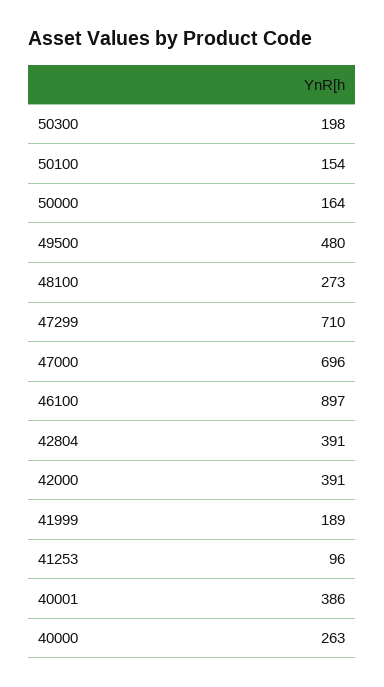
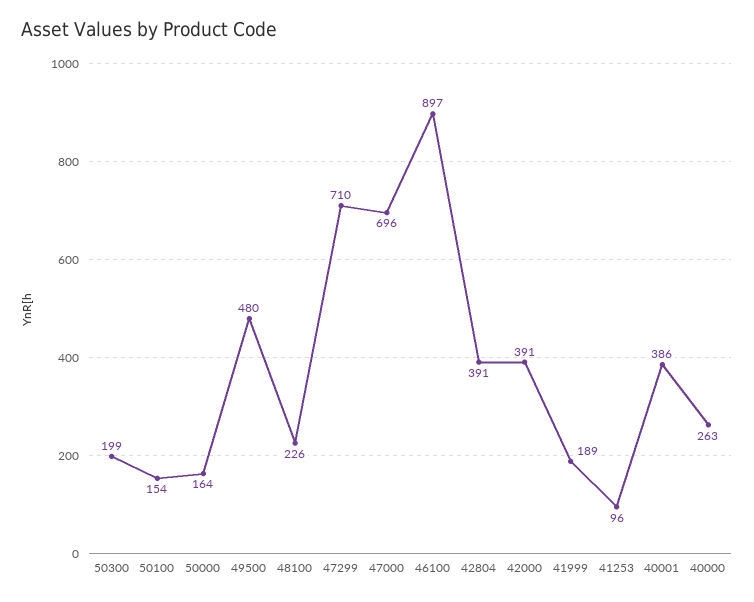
50300: 198 -> 199
48100: 273 -> 226

